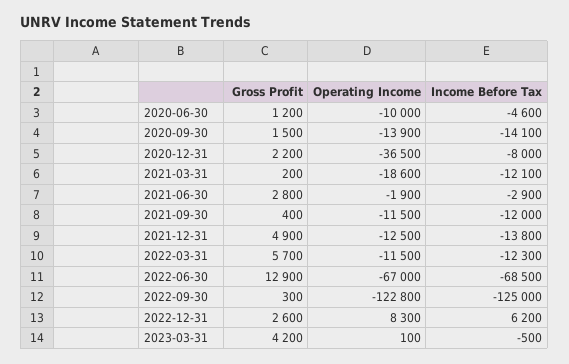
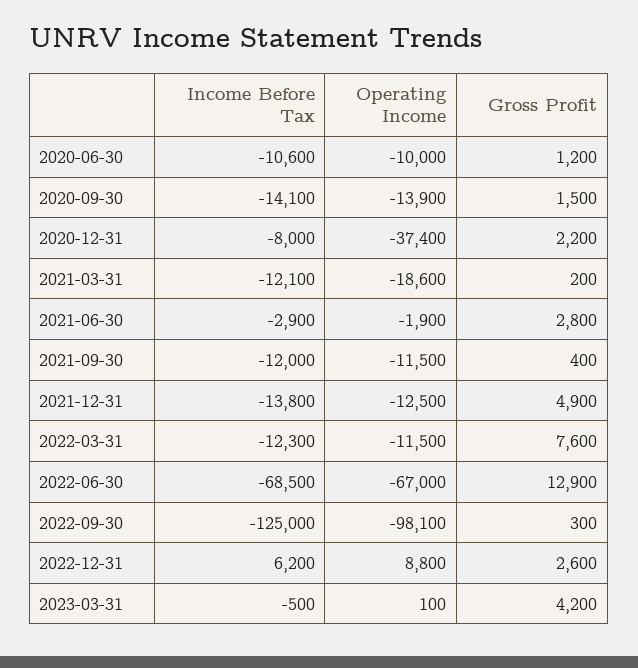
Income Before Tax, 2020-06-30: -4600 -> -10600
Operating Income, 2020-12-31: -36500 -> -37400
Gross Profit, 2022-03-31: 5700 -> 7600
Operating Income, 2022-09-30: -122800 -> -98100
Operating Income, 2022-12-31: 8300 -> 8800

